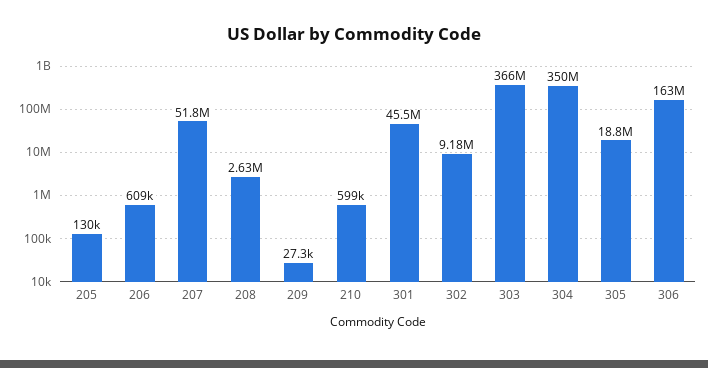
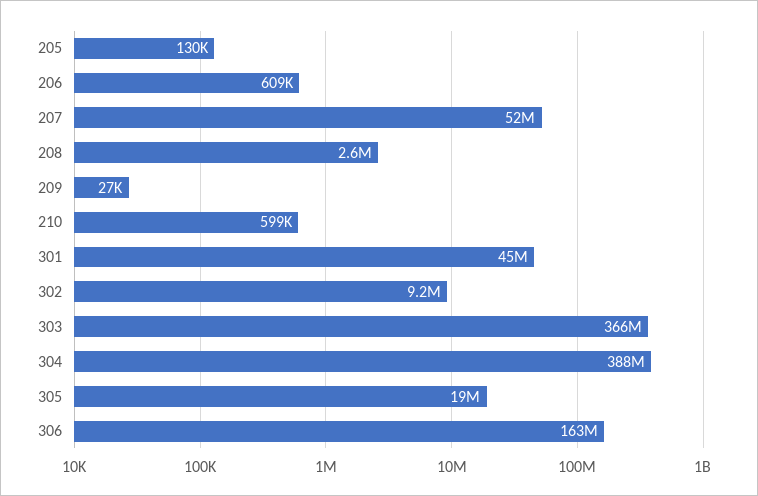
304: 350000000 -> 388000000

